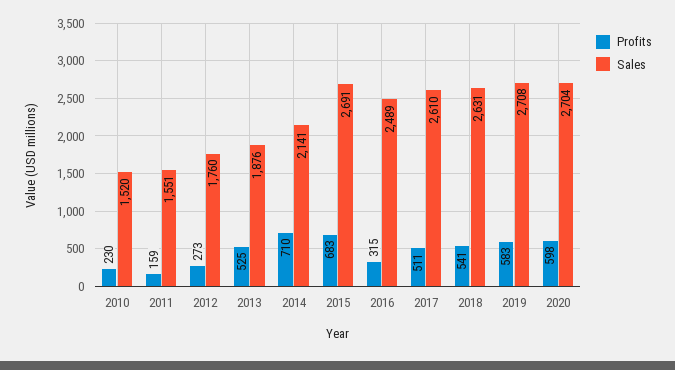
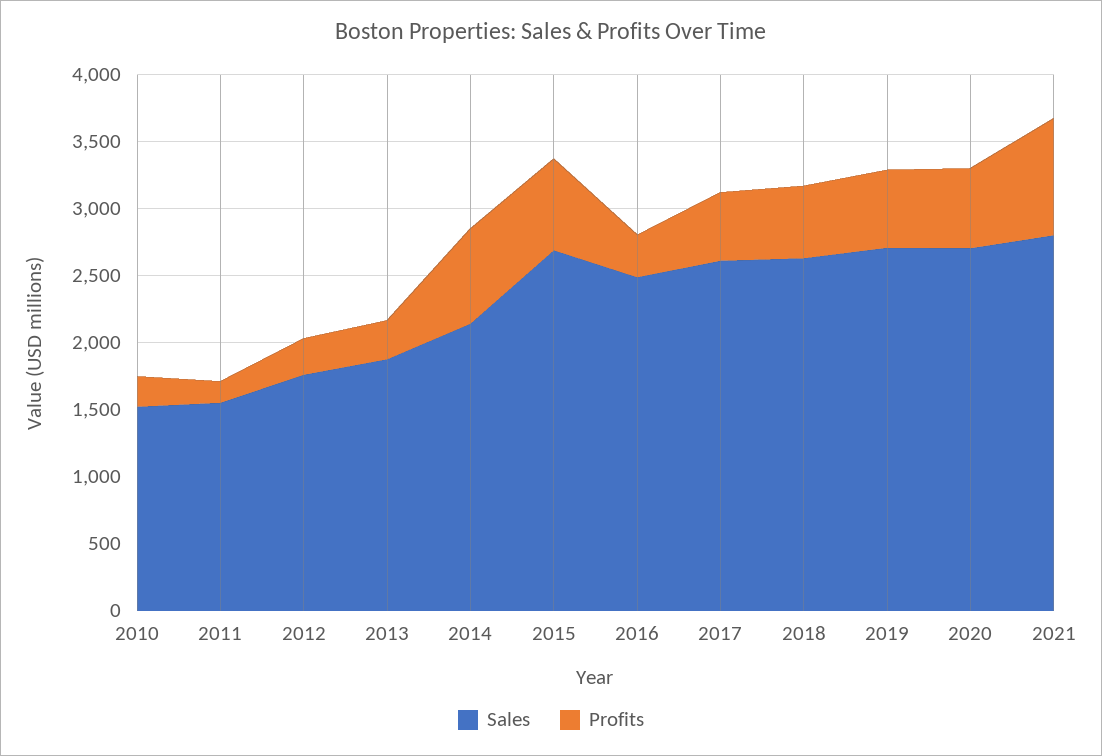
Profits, 2013: 525 -> 300
Sales, 2021: none -> 2800
Profits, 2021: none -> 900

